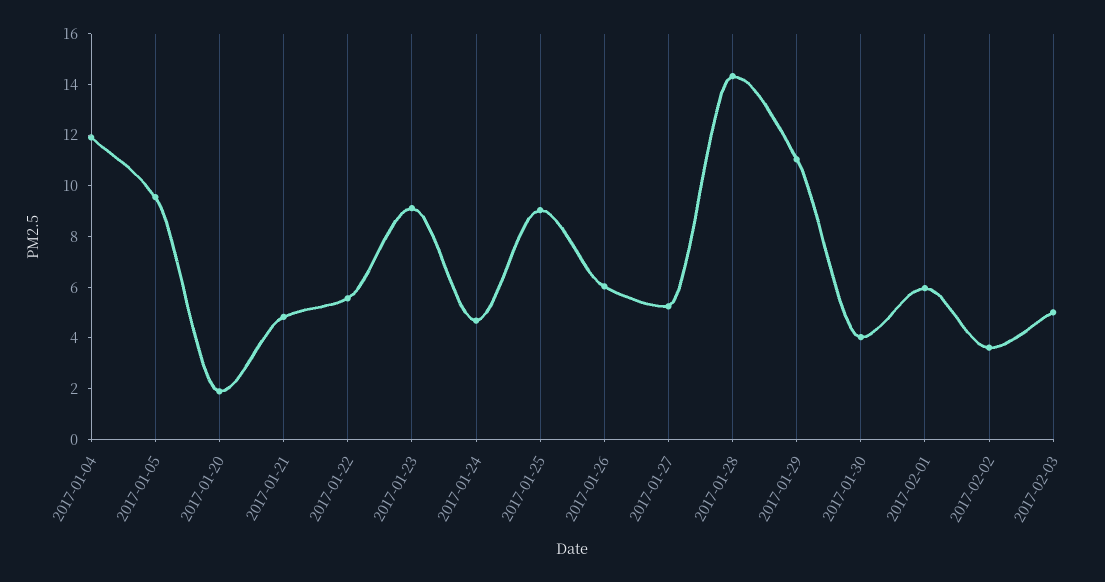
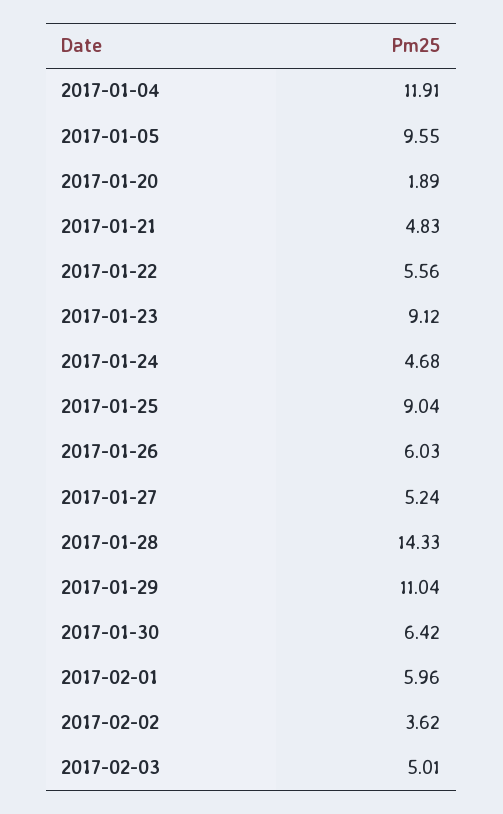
2017-01-30: 4 -> 6.42

